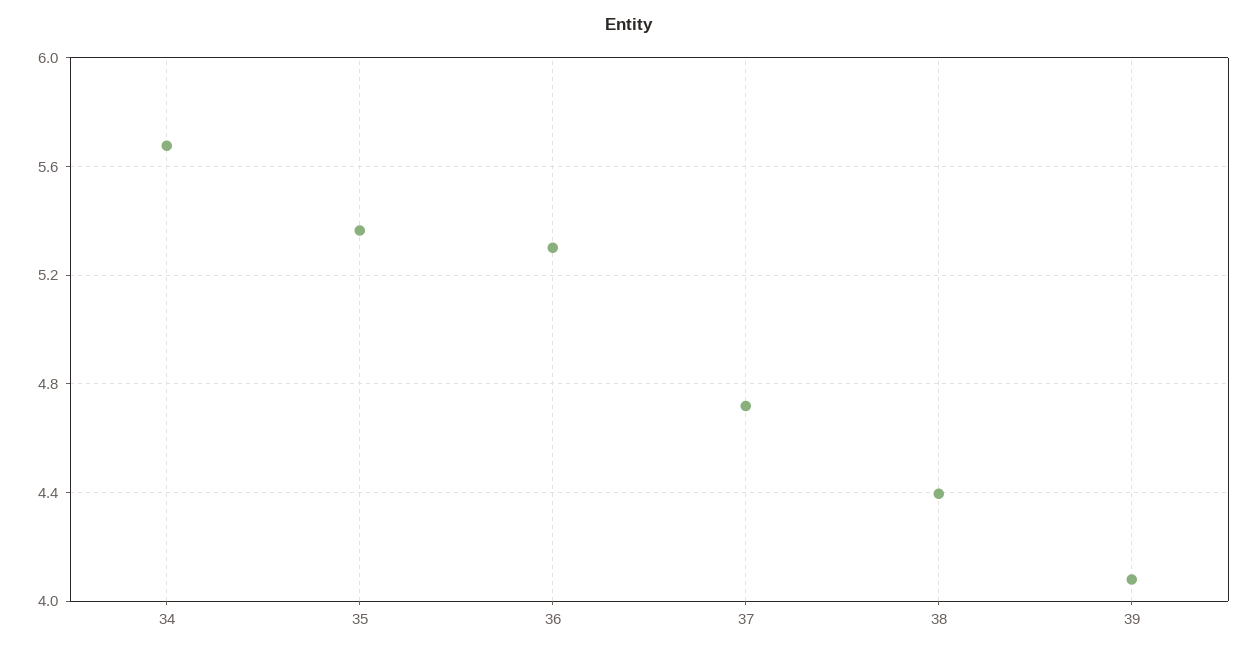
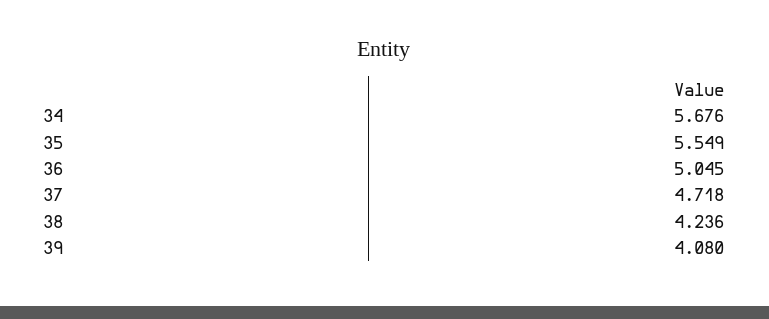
35: 5.35 -> 5.549
36: 5.3 -> 5.045
38: 4.4 -> 4.236

